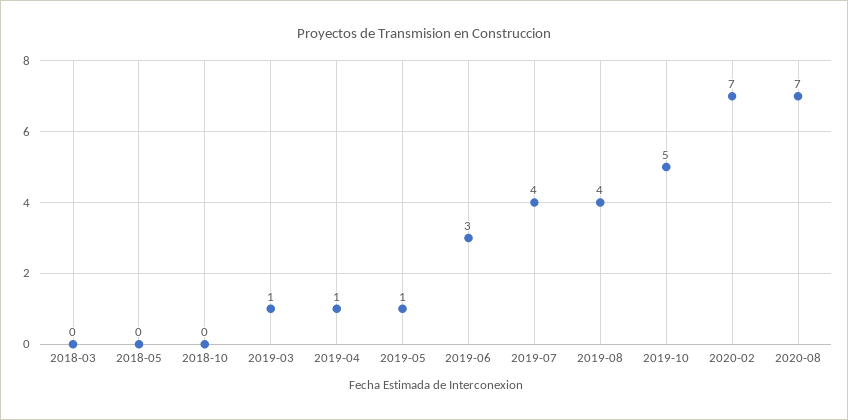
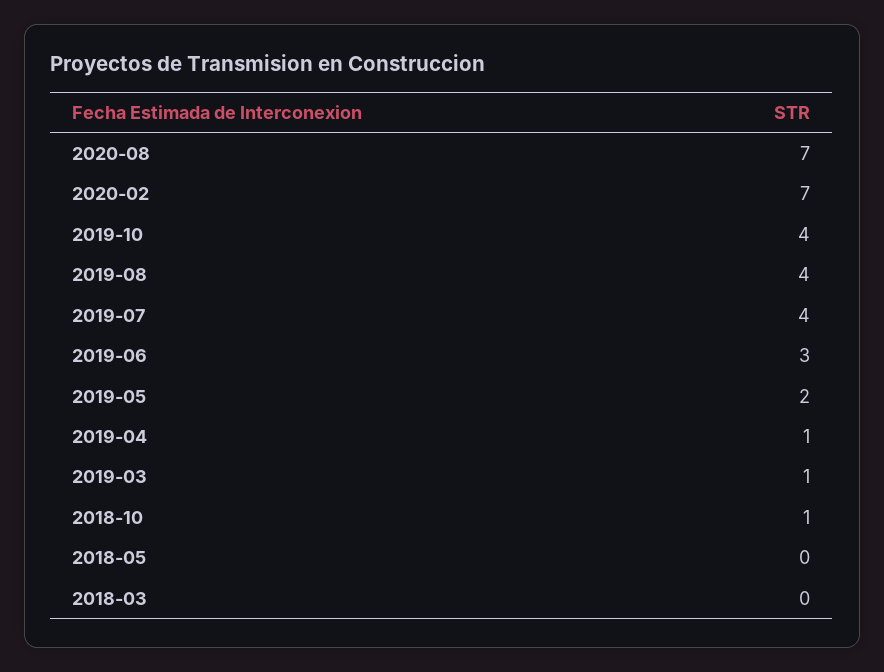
2018-10: 0 -> 1
2019-05: 1 -> 2
2019-10: 5 -> 4

